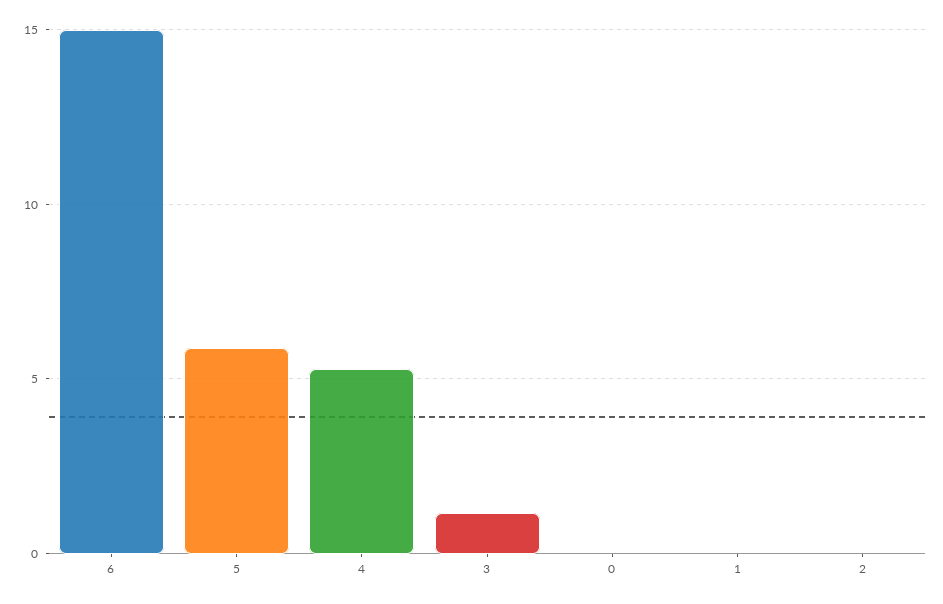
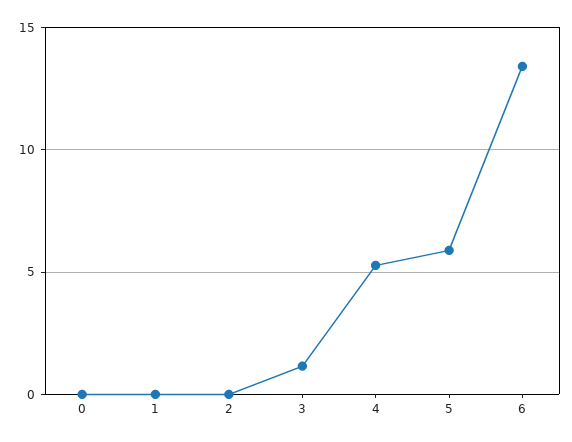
6: 15 -> 13.5

